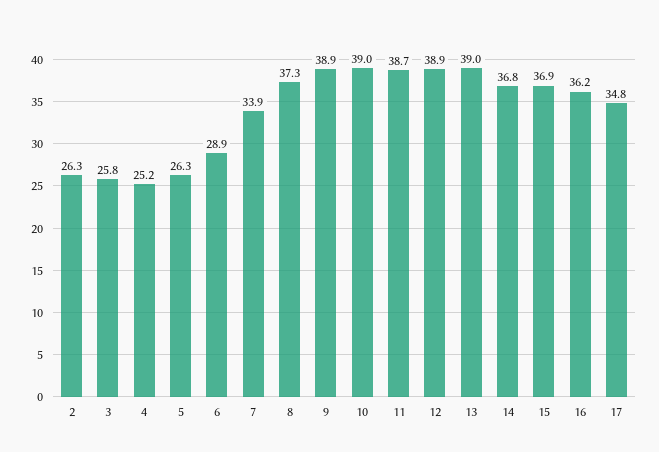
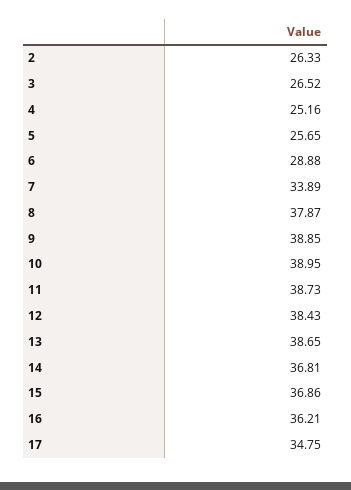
3: 25.8 -> 26.52
5: 26.3 -> 25.65
8: 37.3 -> 37.87
12: 38.9 -> 38.43
13: 39 -> 38.65

